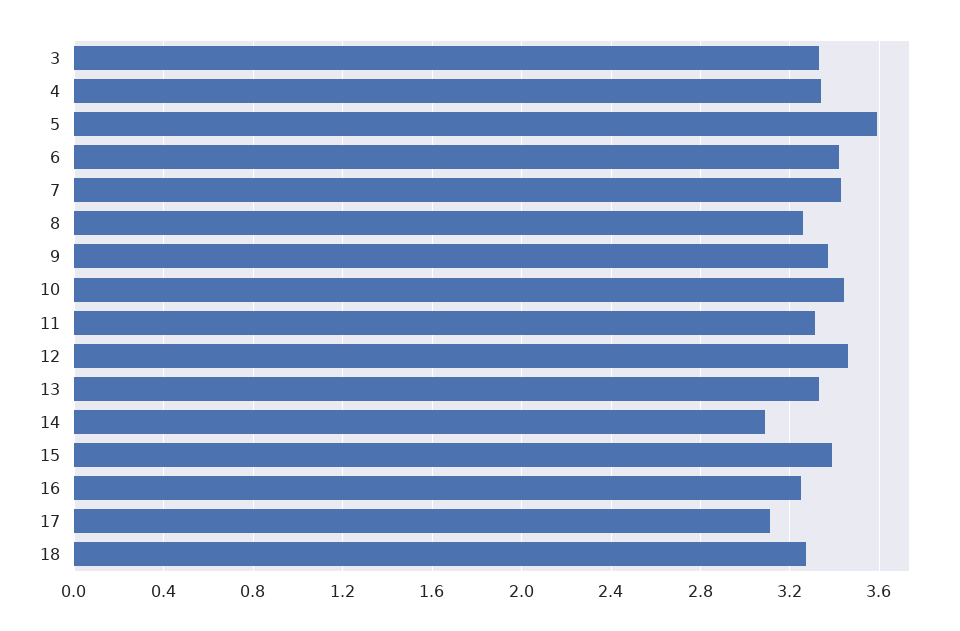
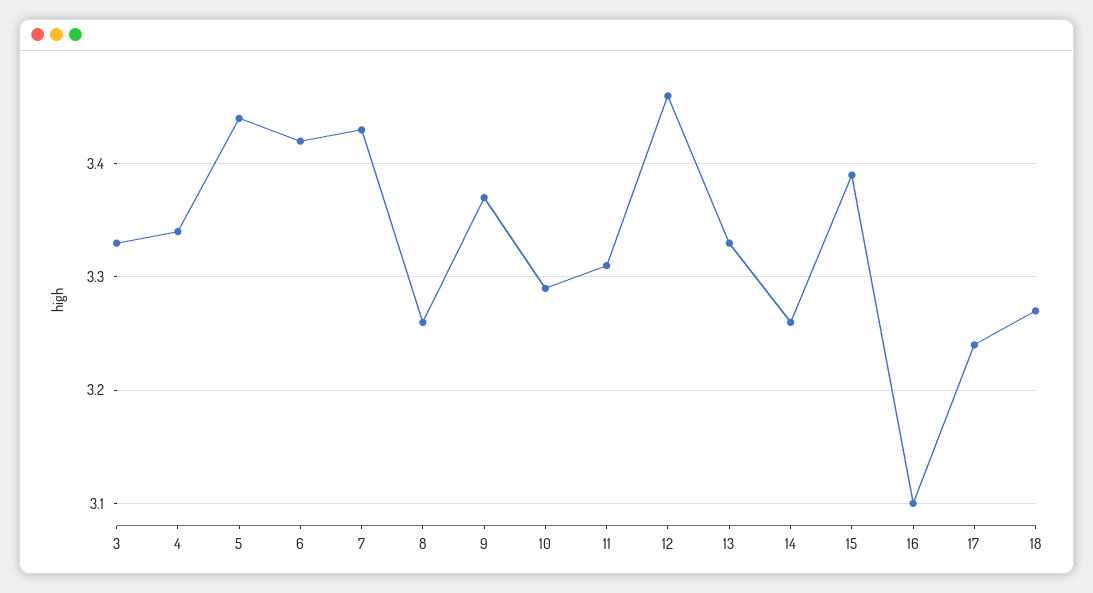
5: 3.6 -> 3.44
10: 3.45 -> 3.29
14: 3.1 -> 3.26
16: 3.25 -> 3.1
17: 3.1 -> 3.24

